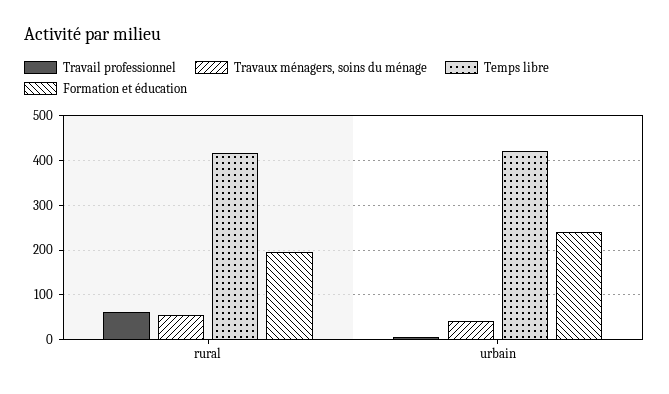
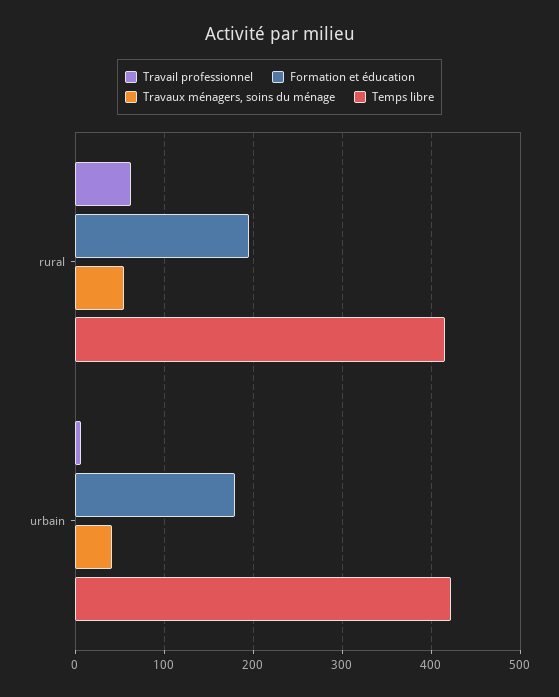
Formation et éducation, urbain: 240 -> 180

